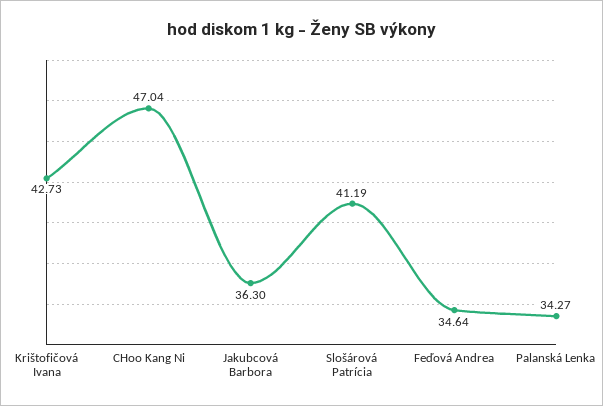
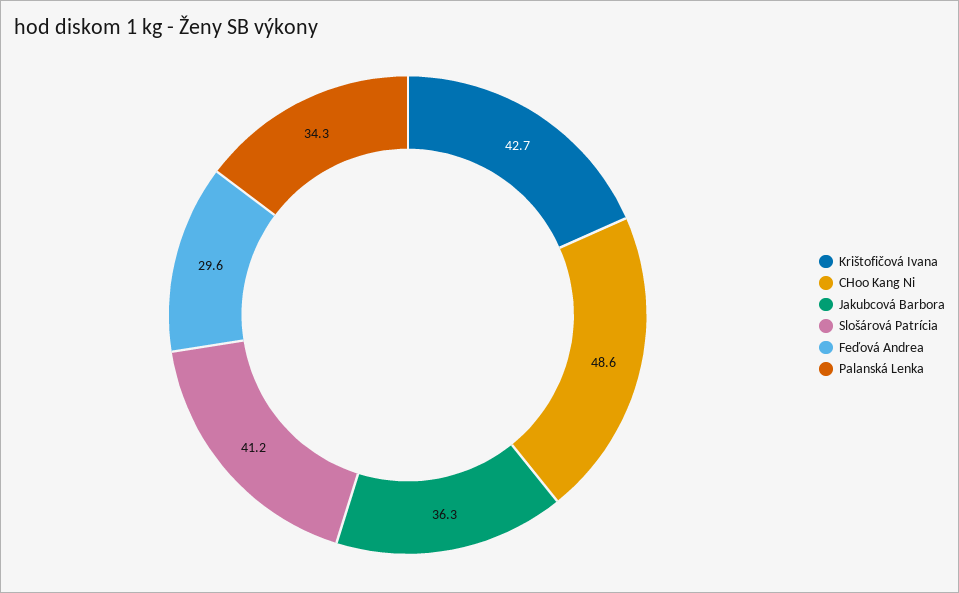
CHoo Kang Ni: 47.04 -> 48.6
Feďová Andrea: 34.64 -> 29.6

